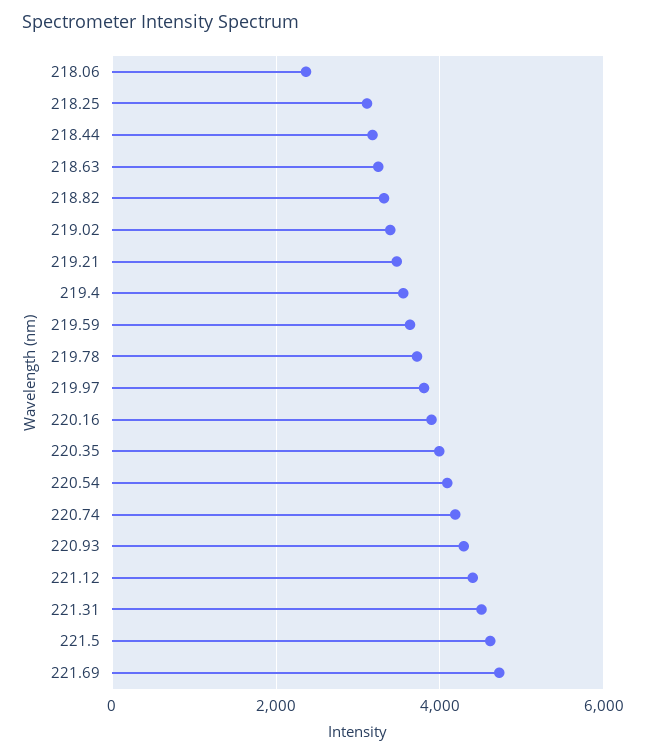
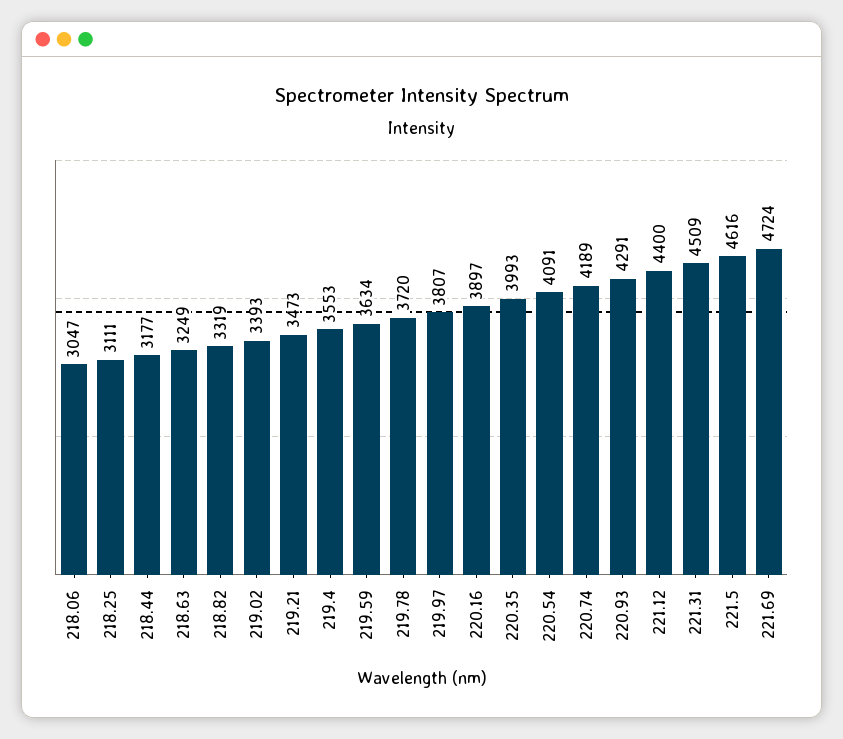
218.06: 2400 -> 3047

